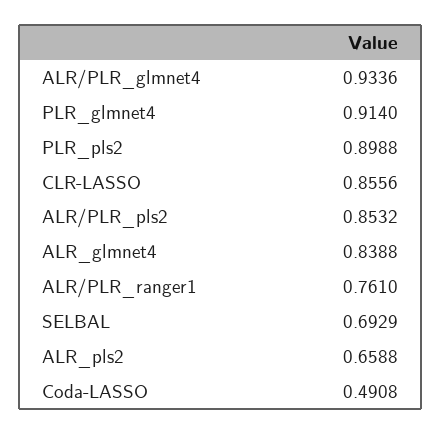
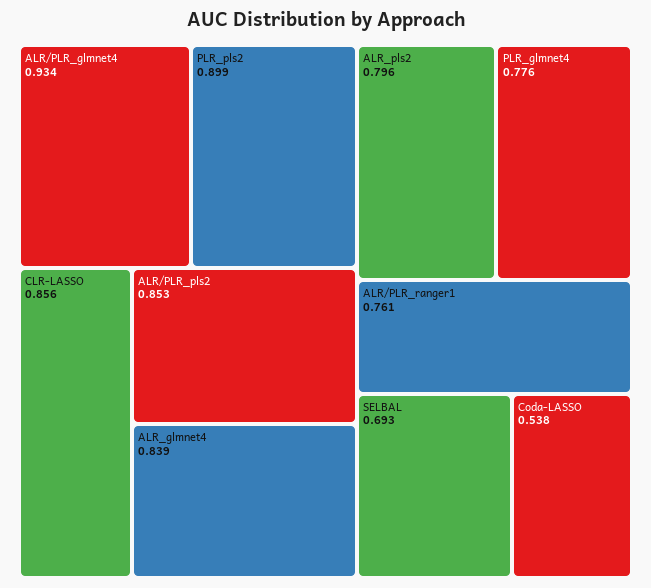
PLR_glmnet4: 0.914 -> 0.776
ALR_pls2: 0.6588 -> 0.796
Coda-LASSO: 0.4908 -> 0.538

